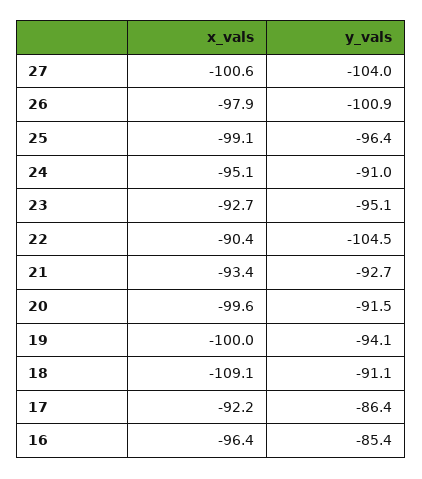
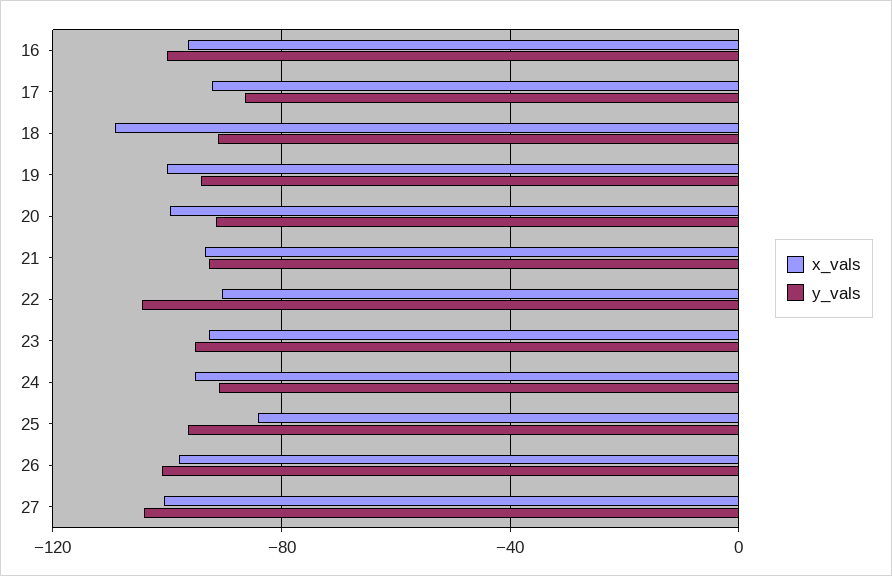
x_vals, 25: -99.1 -> -85
y_vals, 16: -85.4 -> -100

